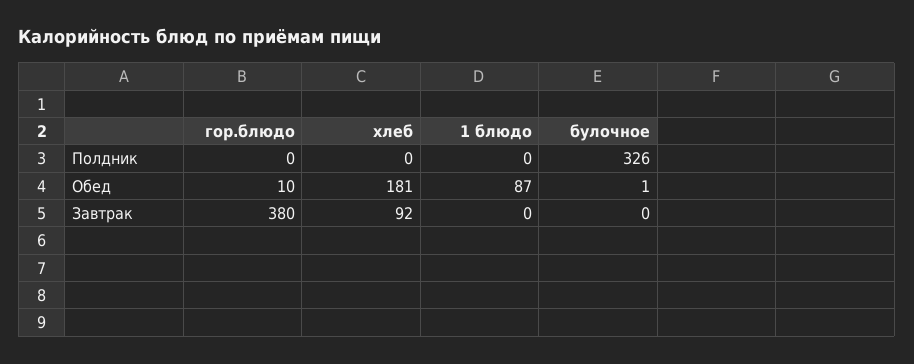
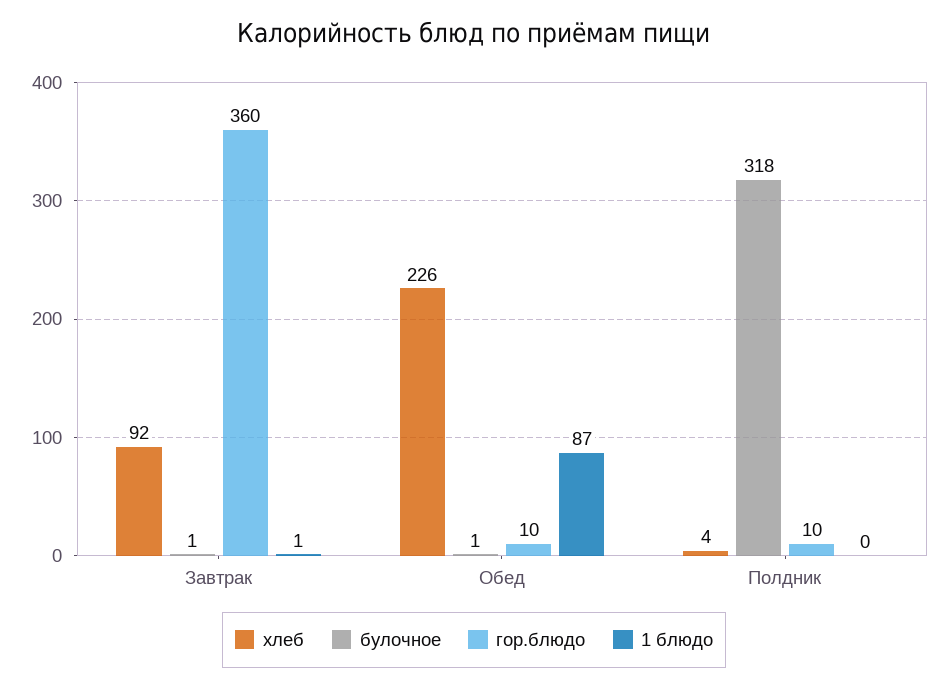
гор.блюдо, Полдник: 0 -> 10
хлеб, Полдник: 0 -> 4
булочное, Полдник: 326 -> 318
хлеб, Обед: 181 -> 226
гор.блюдо, Завтрак: 380 -> 360
1 блюдо, Завтрак: 0 -> 1
булочное, Завтрак: 0 -> 1

